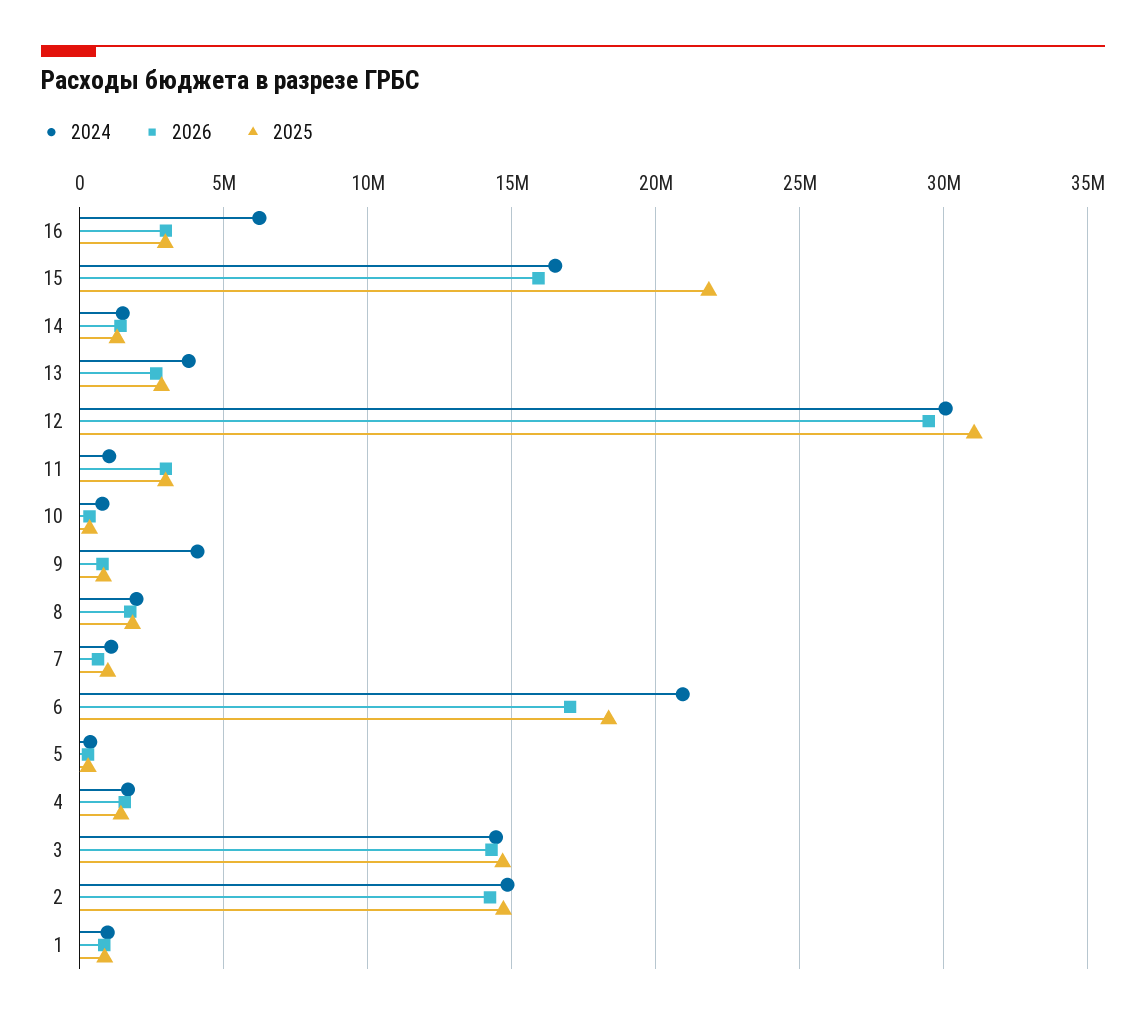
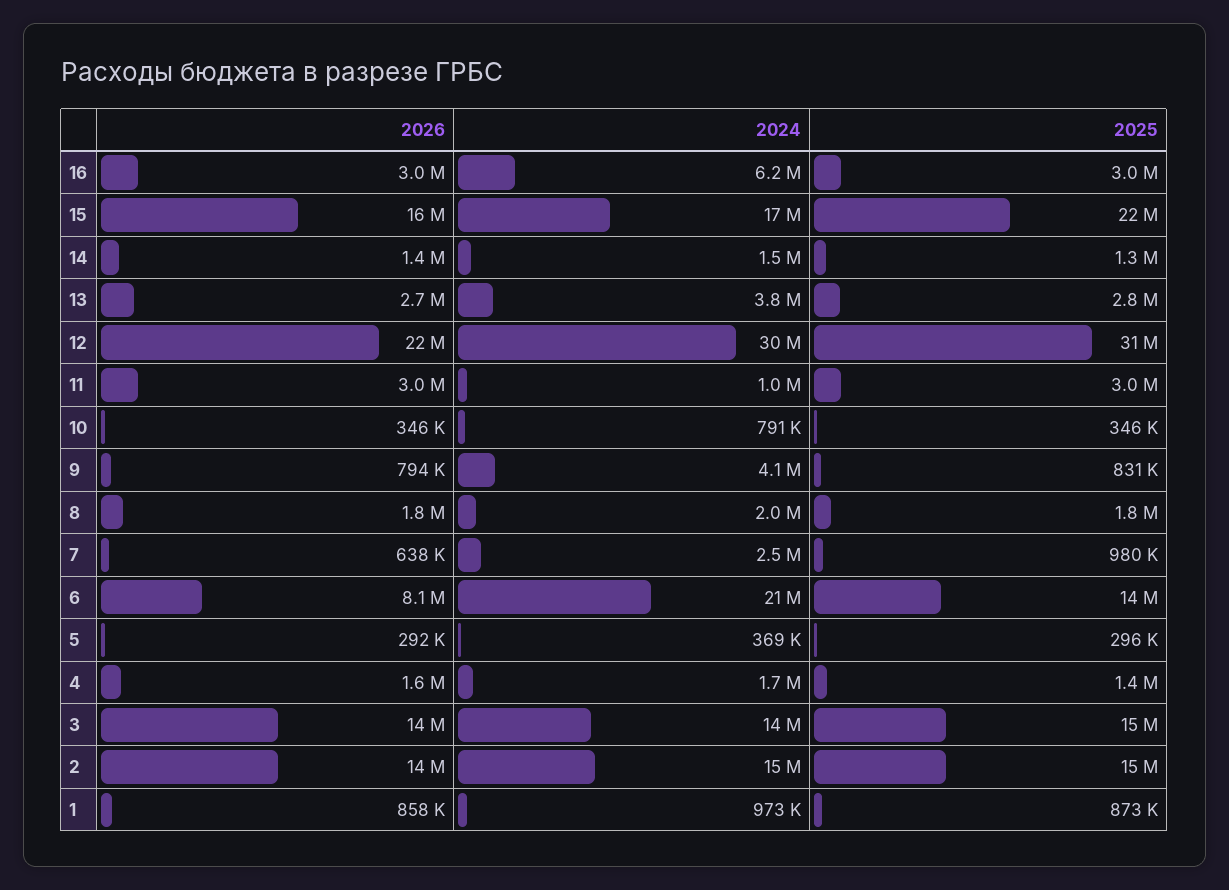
2026, 12: 29500000 -> 22000000
2024, 7: 1000000 -> 2500000
2026, 6: 17000000 -> 8100000
2025, 6: 18500000 -> 14000000

